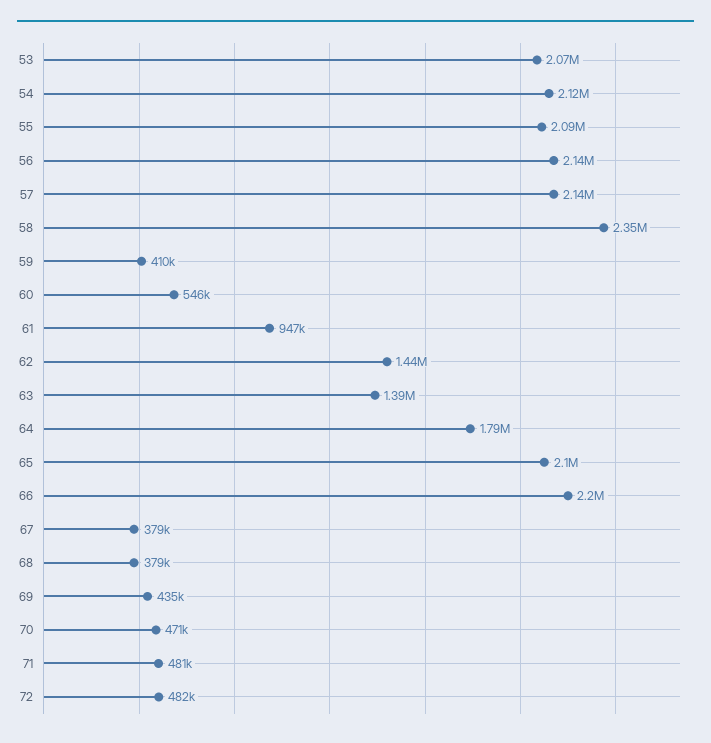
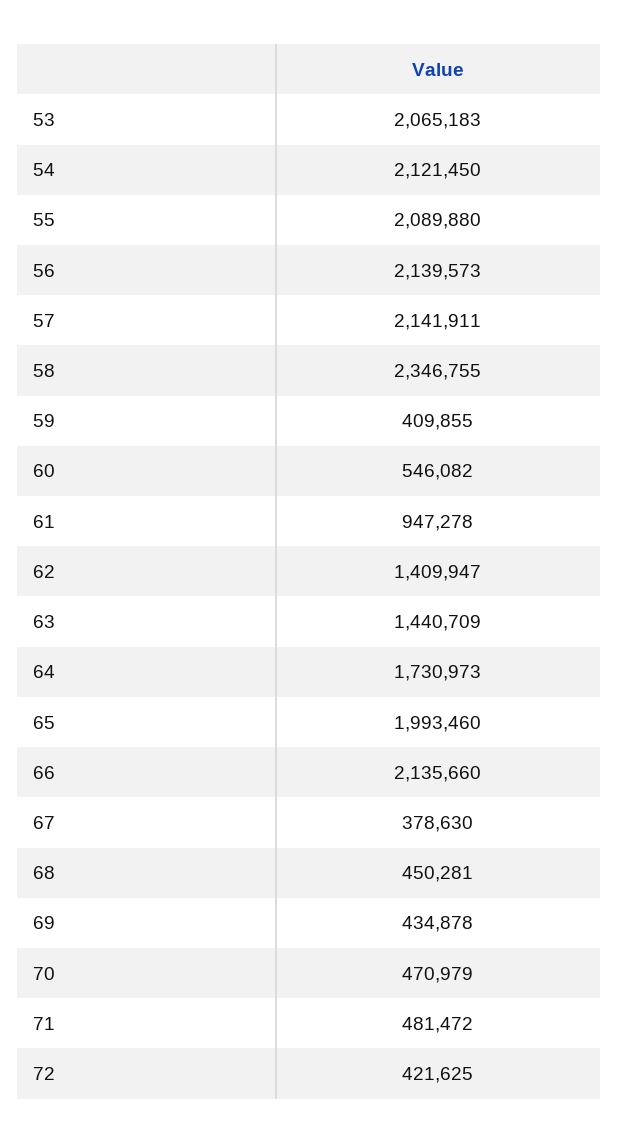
62: 1440000 -> 1409947
63: 1390000 -> 1440709
64: 1790000 -> 1730973
65: 2100000 -> 1993460
66: 2200000 -> 2135660
68: 379000 -> 450281
72: 482000 -> 421625

